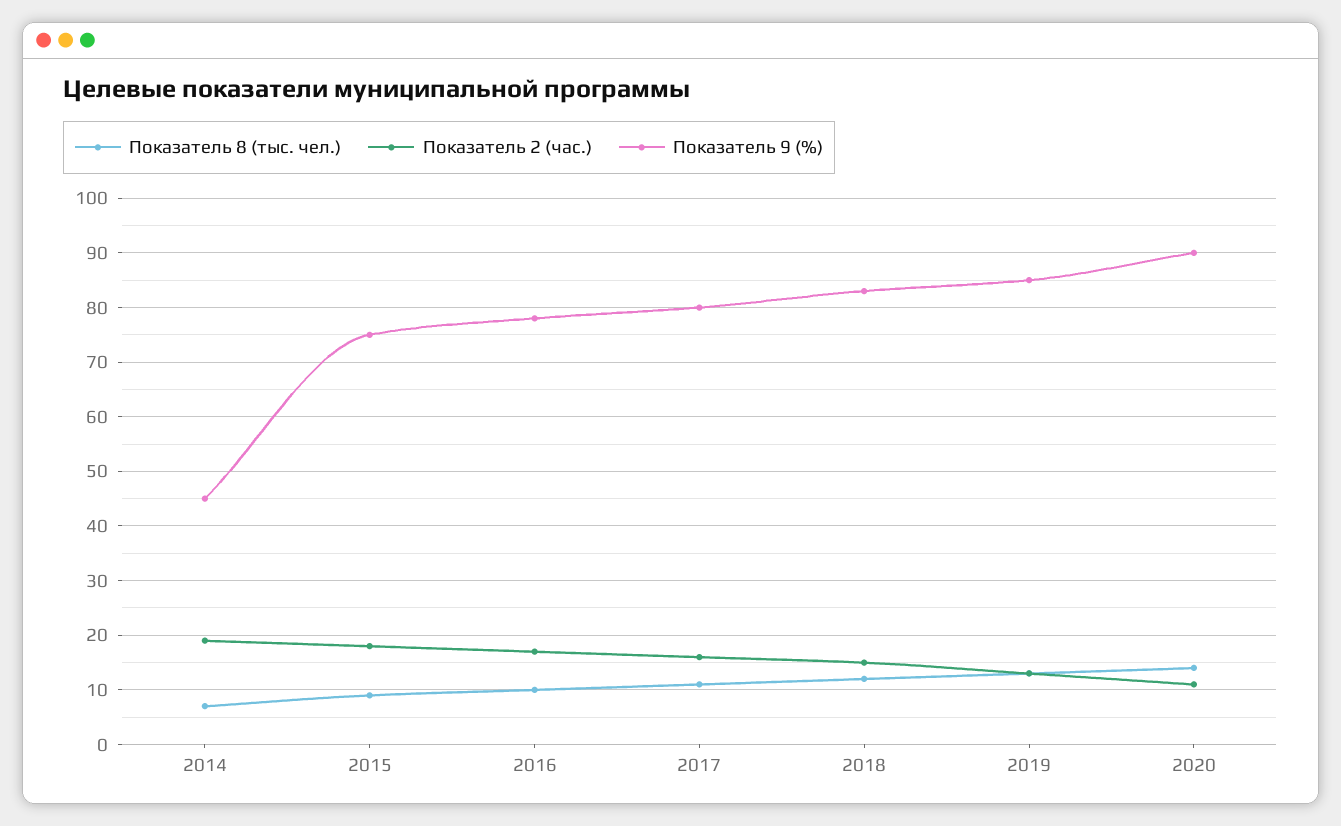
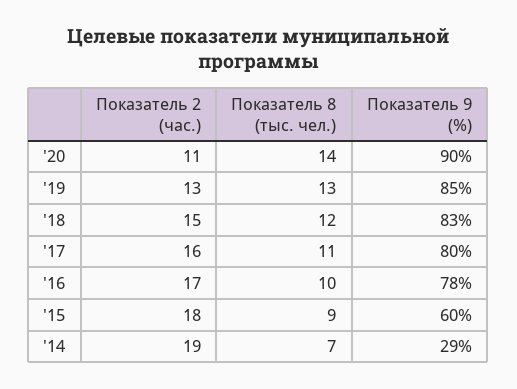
Показатель 9 (%), 2014: 45 -> 29
Показатель 9 (%), 2015: 75 -> 60

